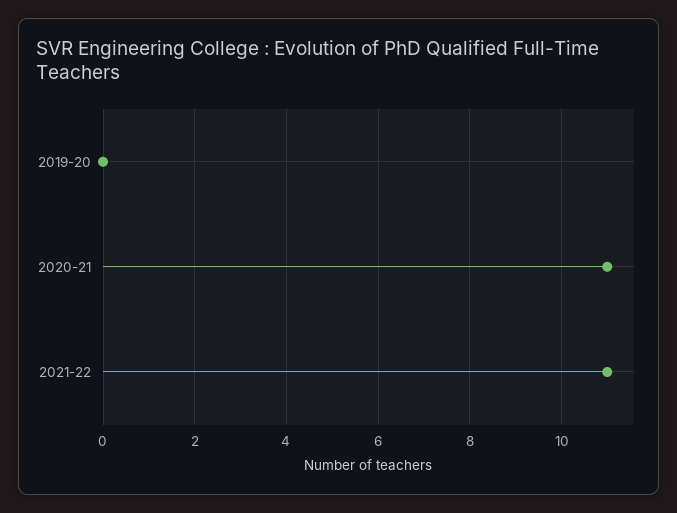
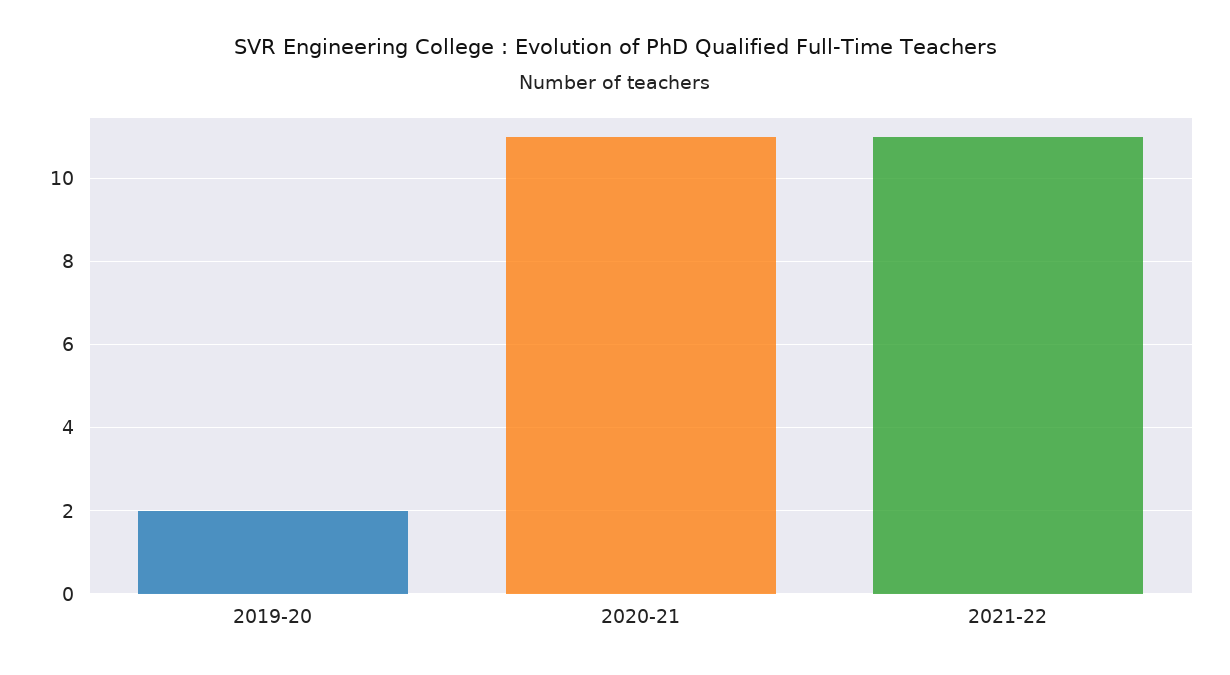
2019-20: 0 -> 2

